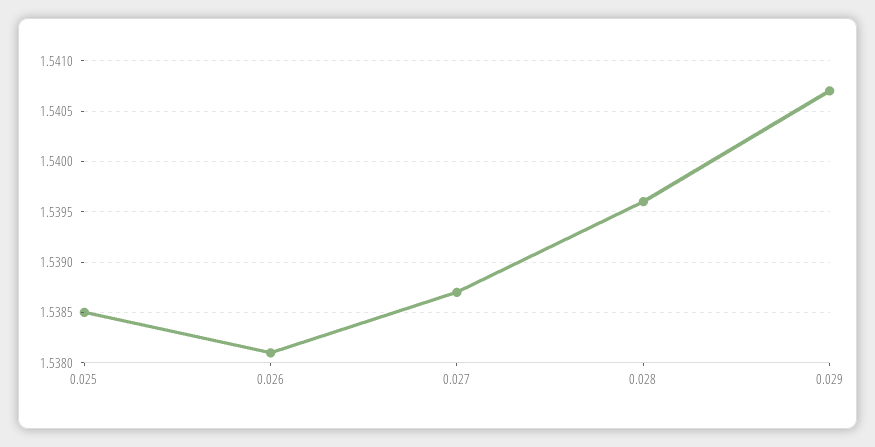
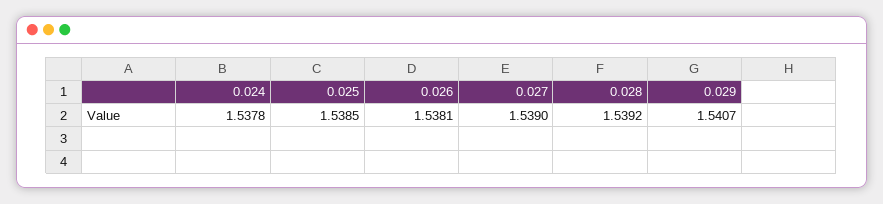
0.027: 1.5387 -> 1.539
0.028: 1.5396 -> 1.5392
0.024: none -> 1.5378

